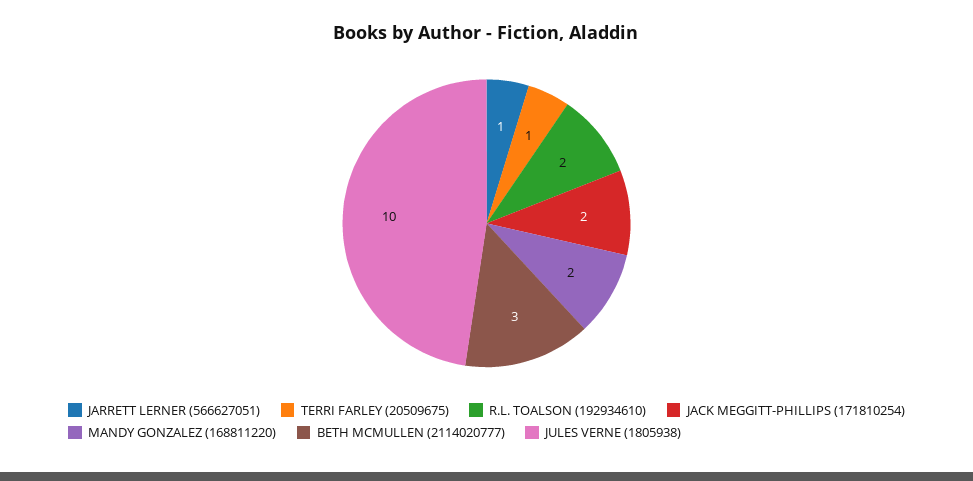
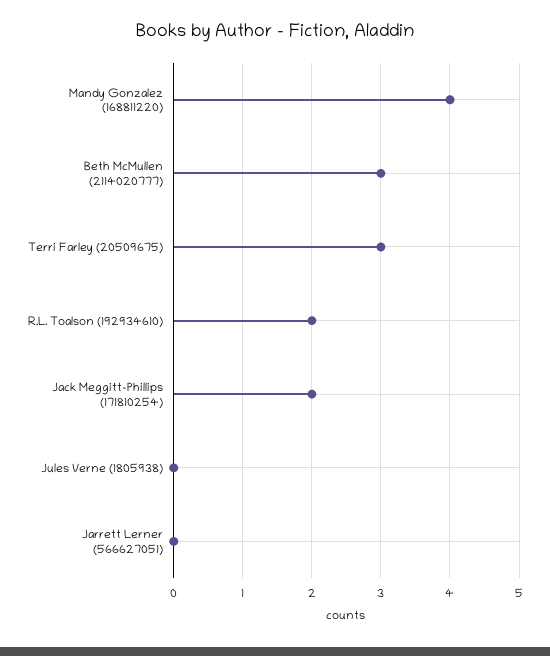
JARRETT LERNER (566627051): 1 -> 0
TERRI FARLEY (20509675): 1 -> 3
MANDY GONZALEZ (168811220): 2 -> 4
JULES VERNE (1805938): 10 -> 0

